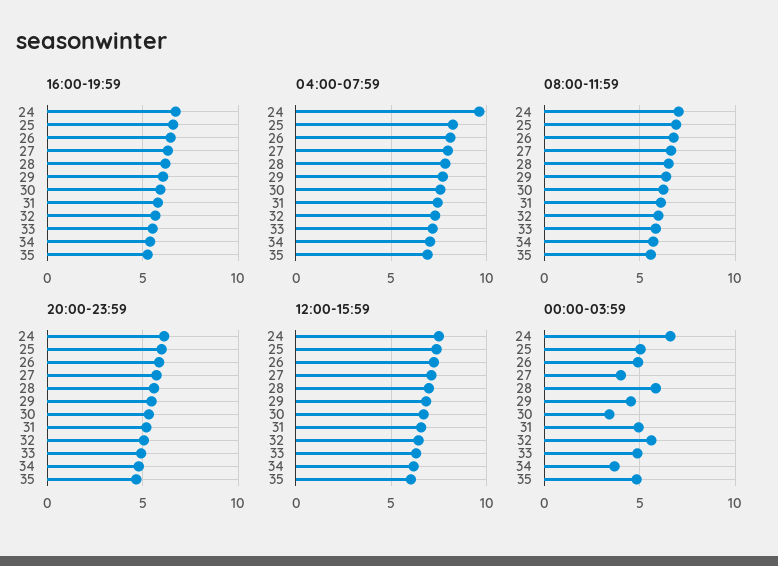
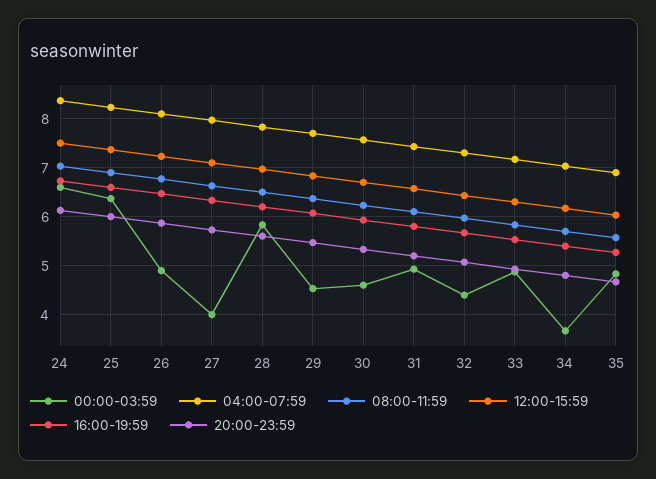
04:00-07:59, 24: 9.5 -> 8.4
00:00-03:59, 25: 5 -> 6.4
00:00-03:59, 30: 3.5 -> 4.6
00:00-03:59, 32: 5.5 -> 4.4

